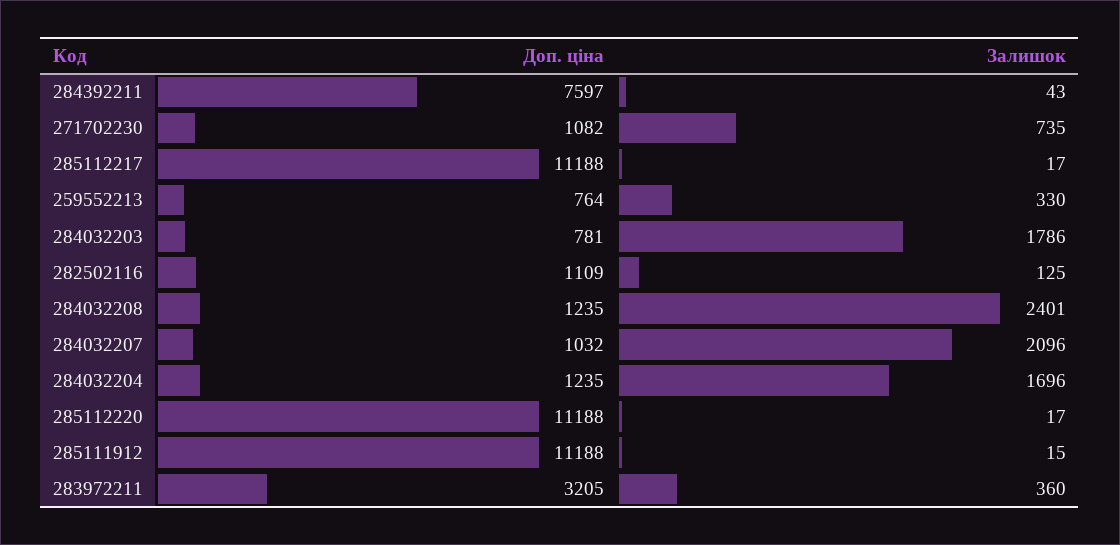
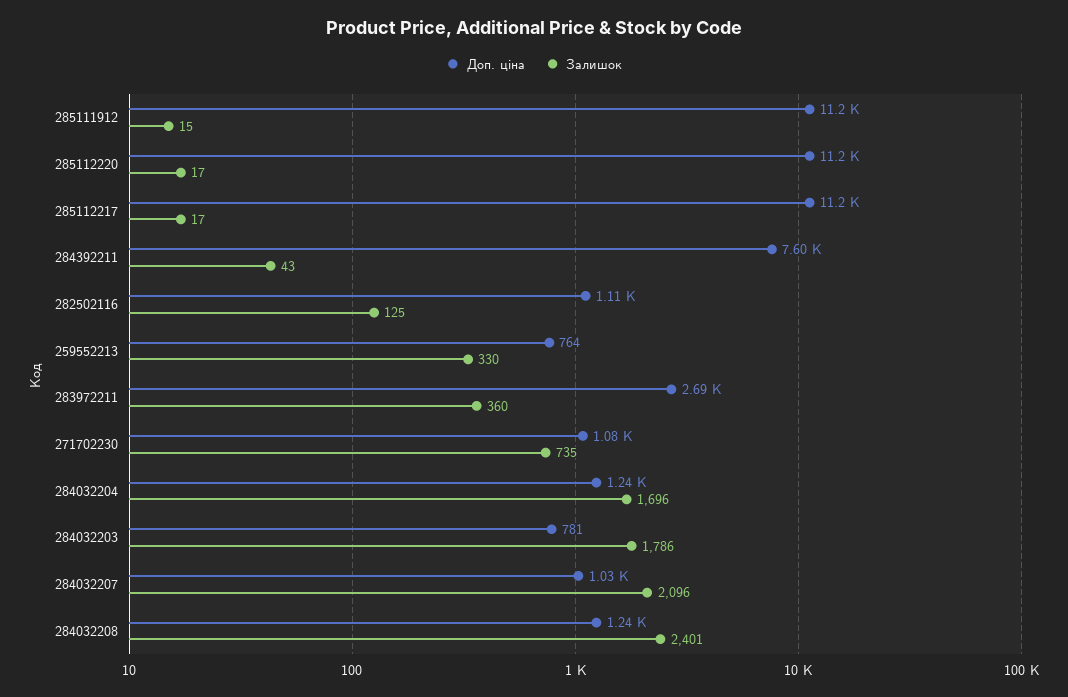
Доп. ціна, 283972211: 3205 -> 2690

